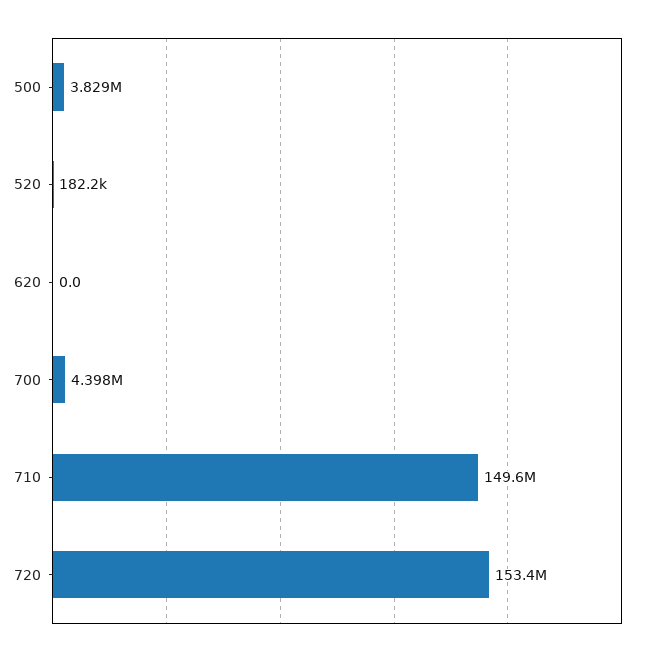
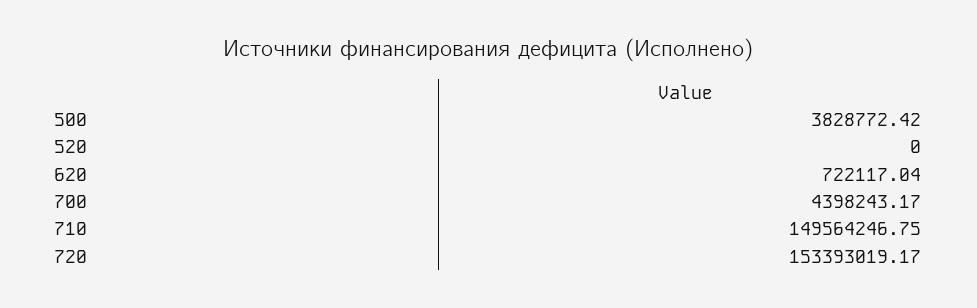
520: 182200 -> 0
620: 0 -> 722117.04

